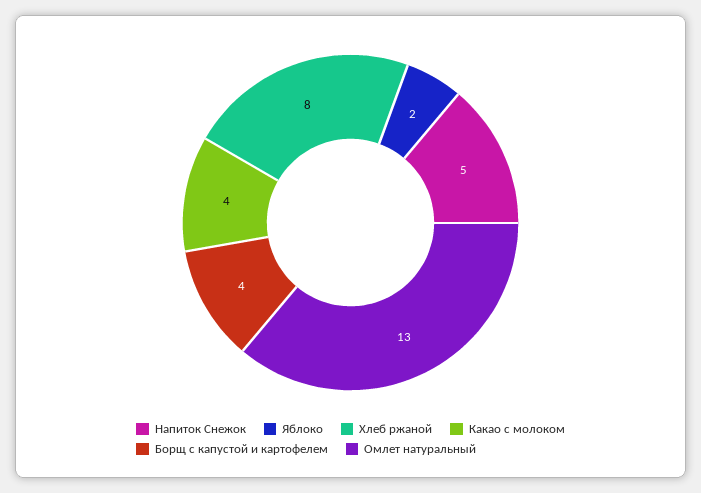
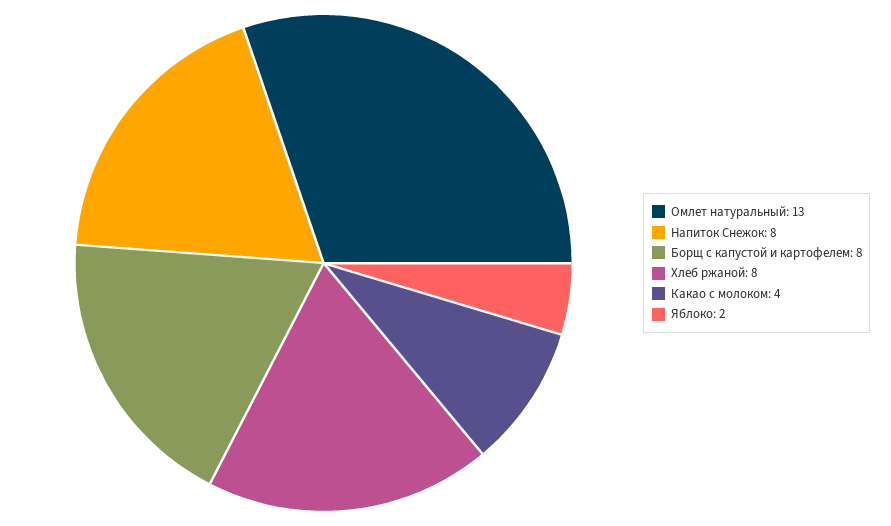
Напиток Снежок: 5 -> 8
Борщ с капустой и картофелем: 4 -> 8

